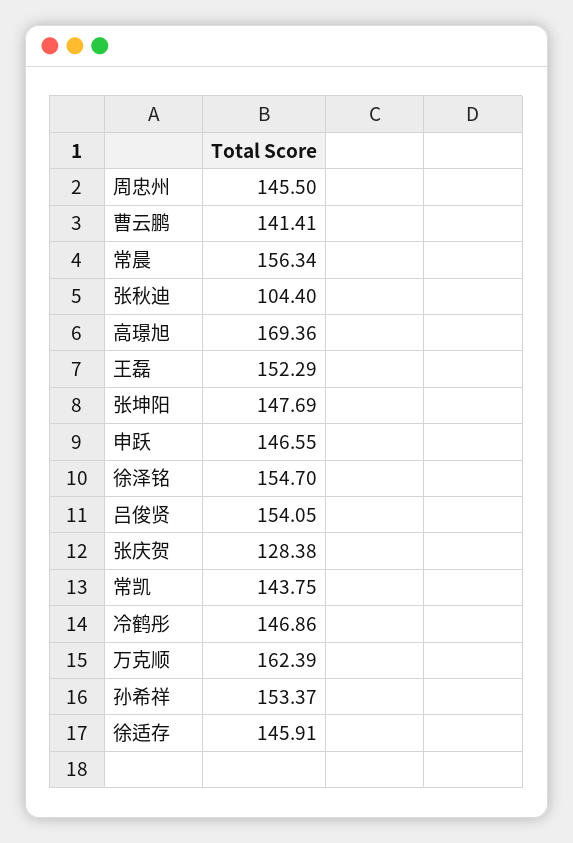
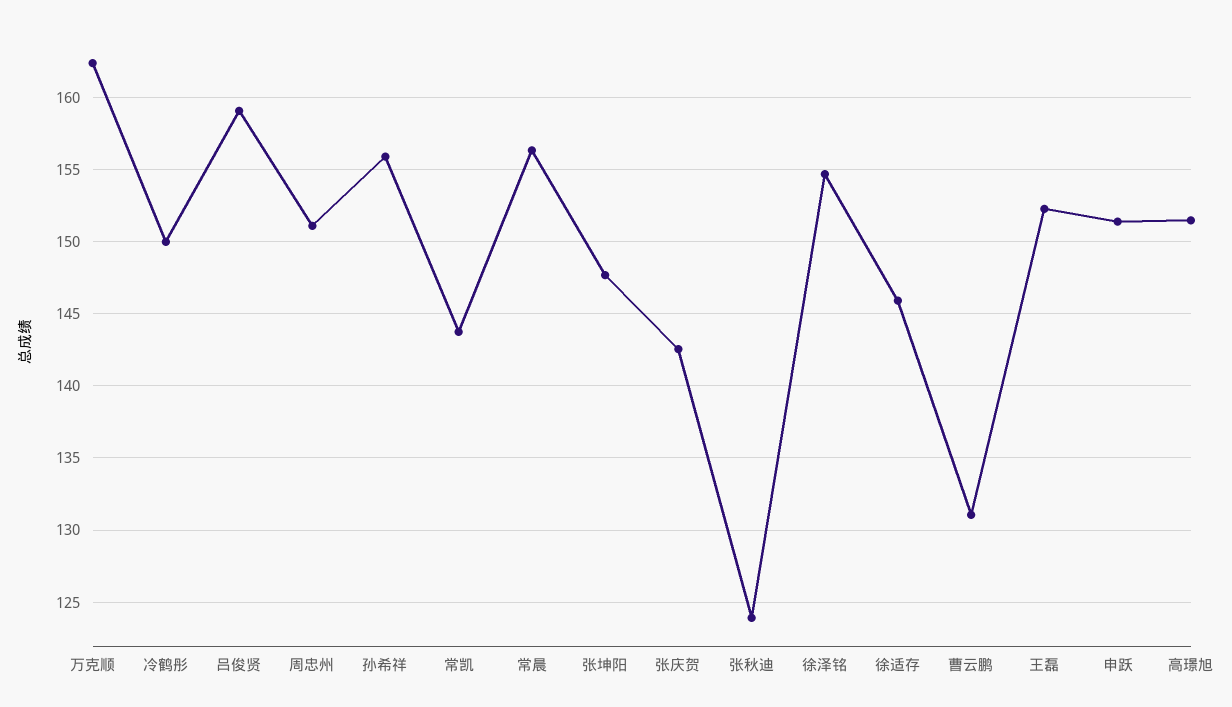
周忠州: 145.5 -> 151
曹云鹏: 141.41 -> 131
张秋迪: 104.4 -> 124
高璟旭: 169.36 -> 151.5
申跃: 146.55 -> 151.5
吕俊贤: 154.05 -> 159
张庆贺: 128.38 -> 142.5
冷鹤彤: 146.86 -> 150
孙希祥: 153.37 -> 156

